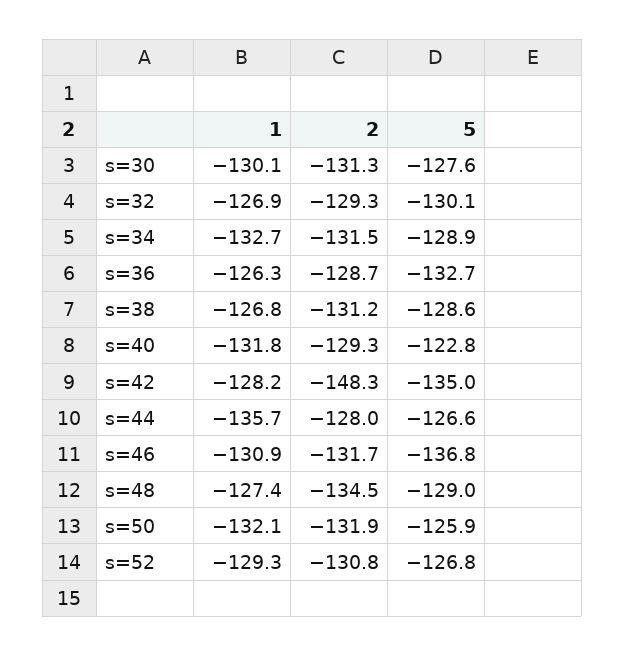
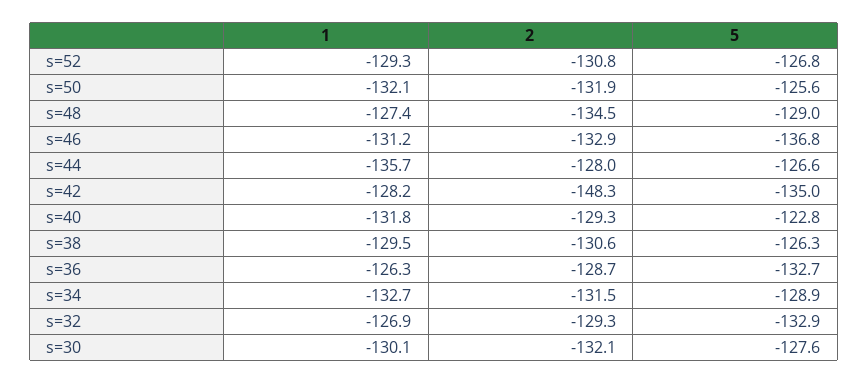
2, s=30: -131.3 -> -132.1
5, s=32: -130.1 -> -132.9
1, s=38: -126.8 -> -129.5
2, s=38: -131.2 -> -130.6
5, s=38: -128.6 -> -126.3
1, s=46: -130.9 -> -131.2
2, s=46: -131.7 -> -132.9
5, s=50: -125.9 -> -125.6

